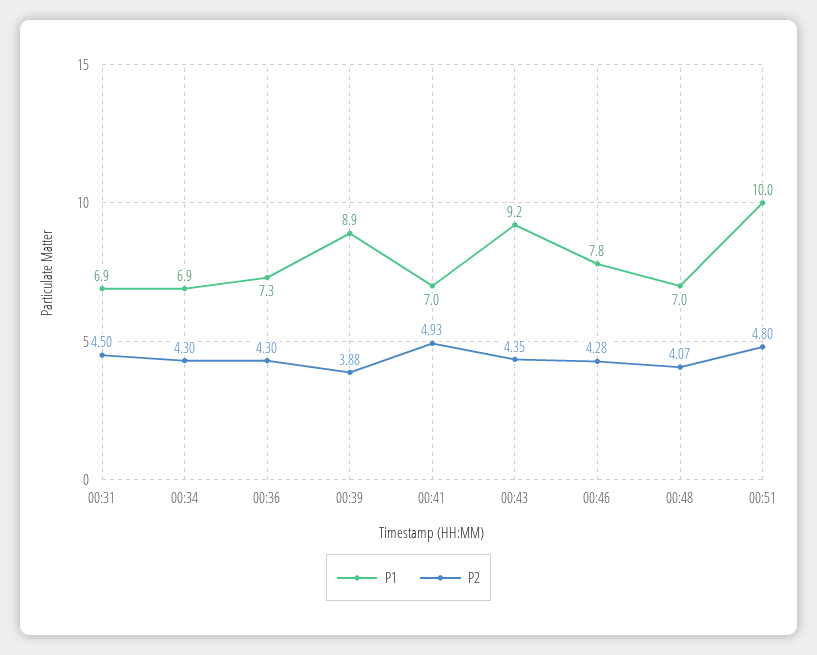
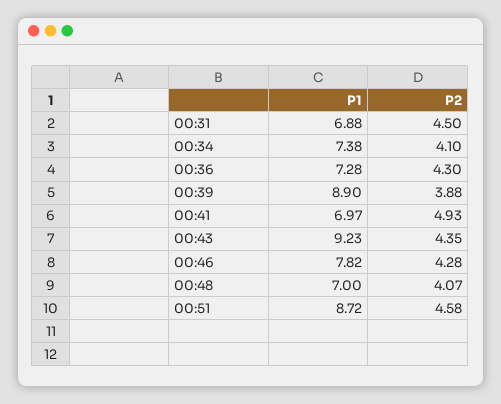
P1, 00:34: 6.9 -> 7.38
P2, 00:34: 4.3 -> 4.1
P1, 00:51: 10 -> 8.72
P2, 00:51: 4.8 -> 4.58

